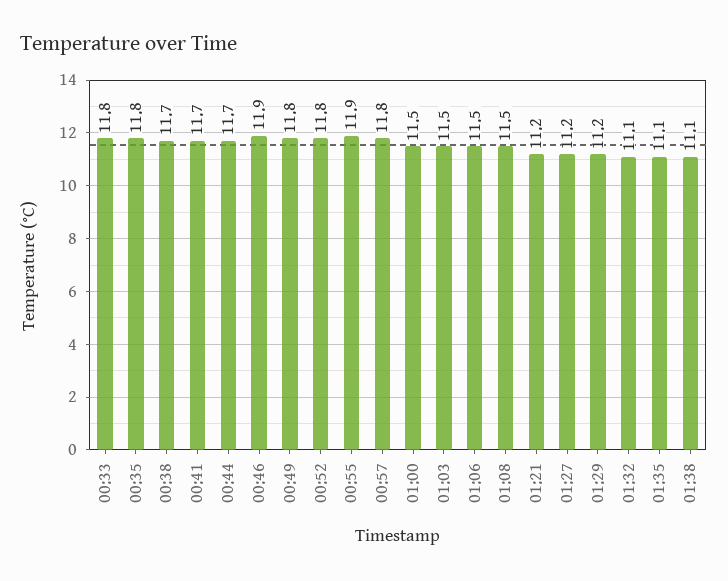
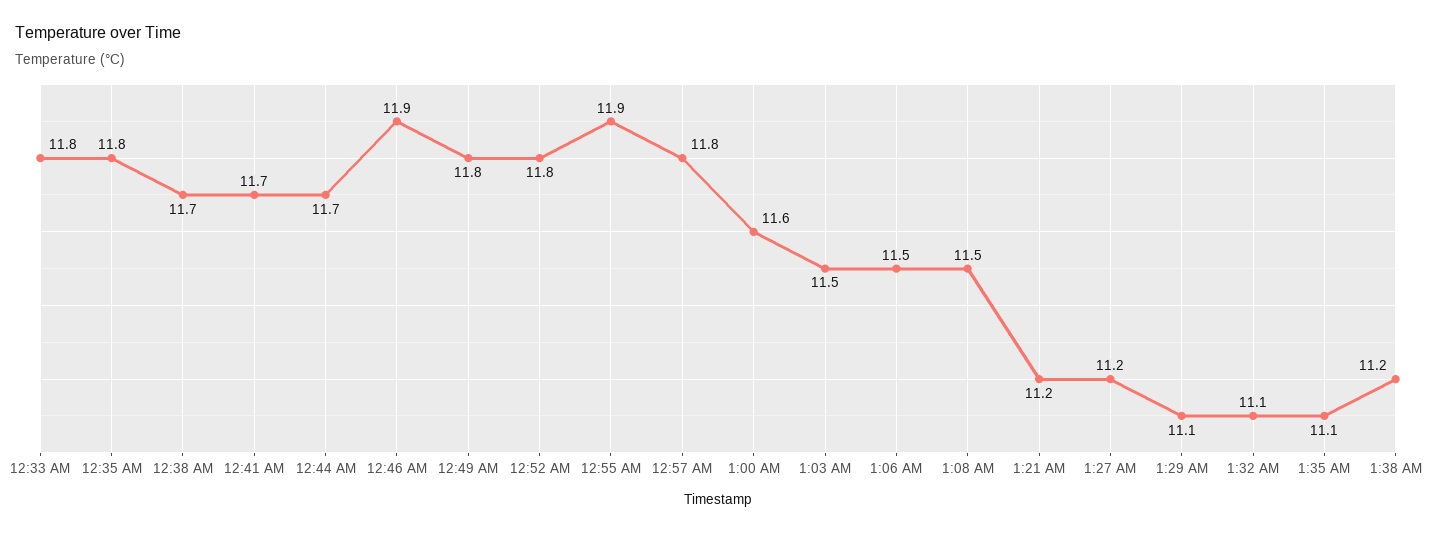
01:00: 11.5 -> 11.6
01:29: 11.2 -> 11.1
01:38: 11.1 -> 11.2

